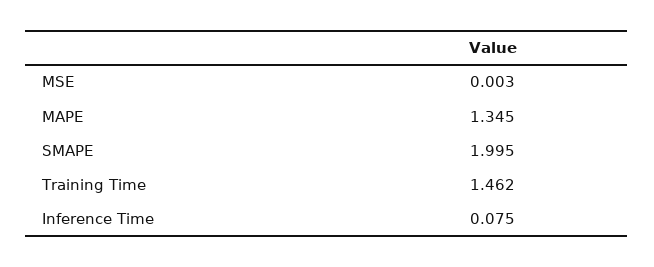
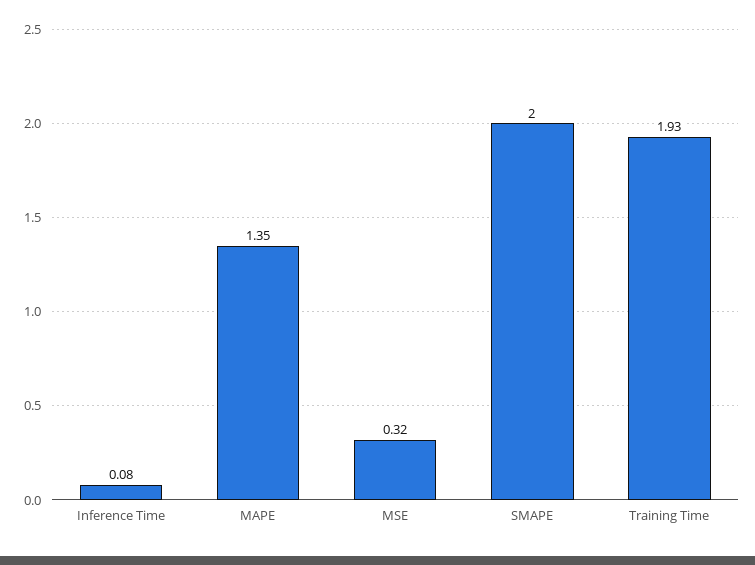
MSE: 0.003 -> 0.32
Training Time: 1.462 -> 1.93

